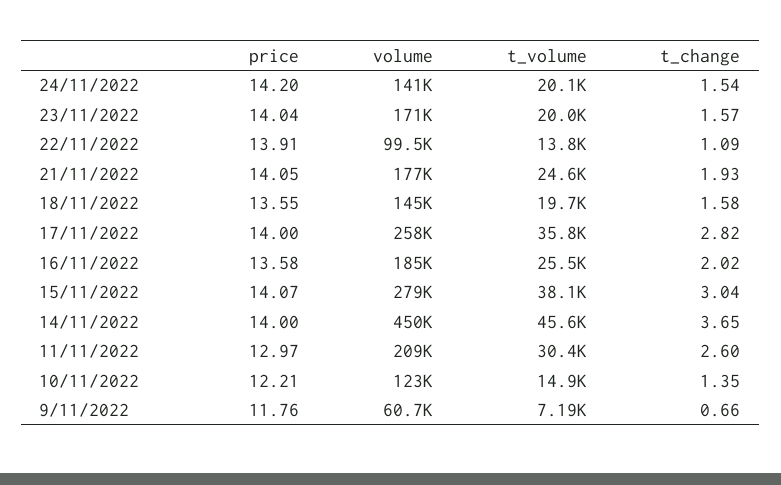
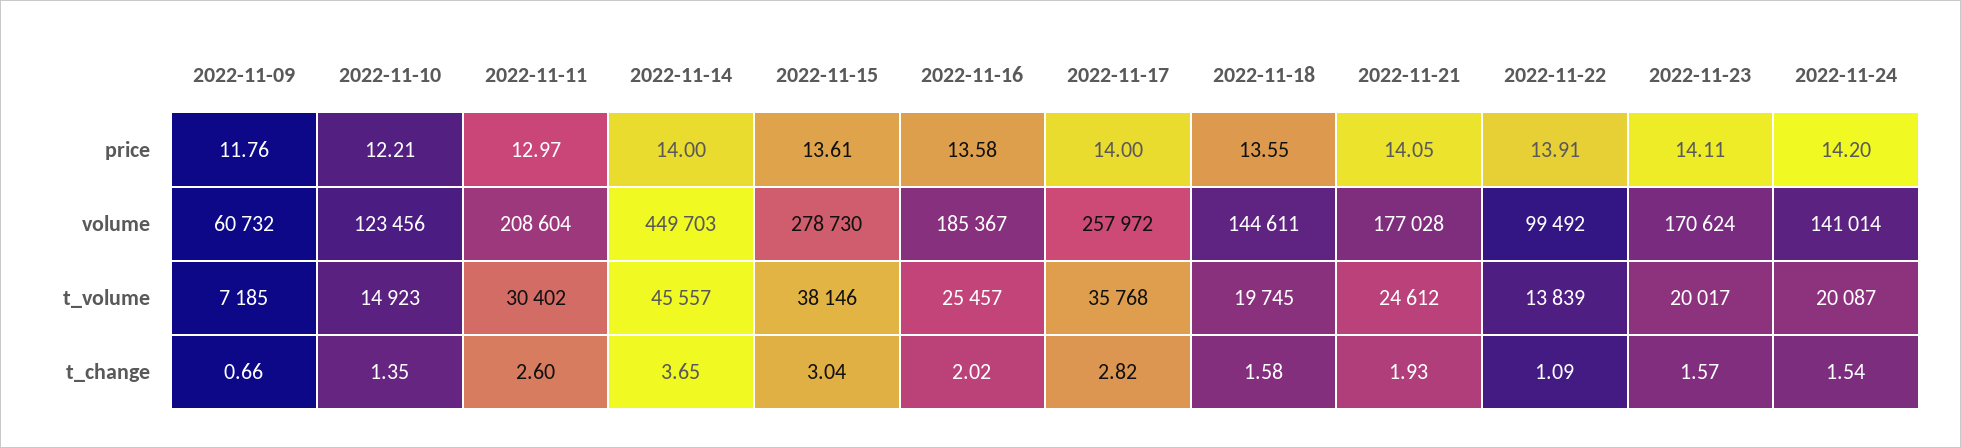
price, 23/11/2022: 14.04 -> 14.11
price, 15/11/2022: 14.07 -> 13.61

